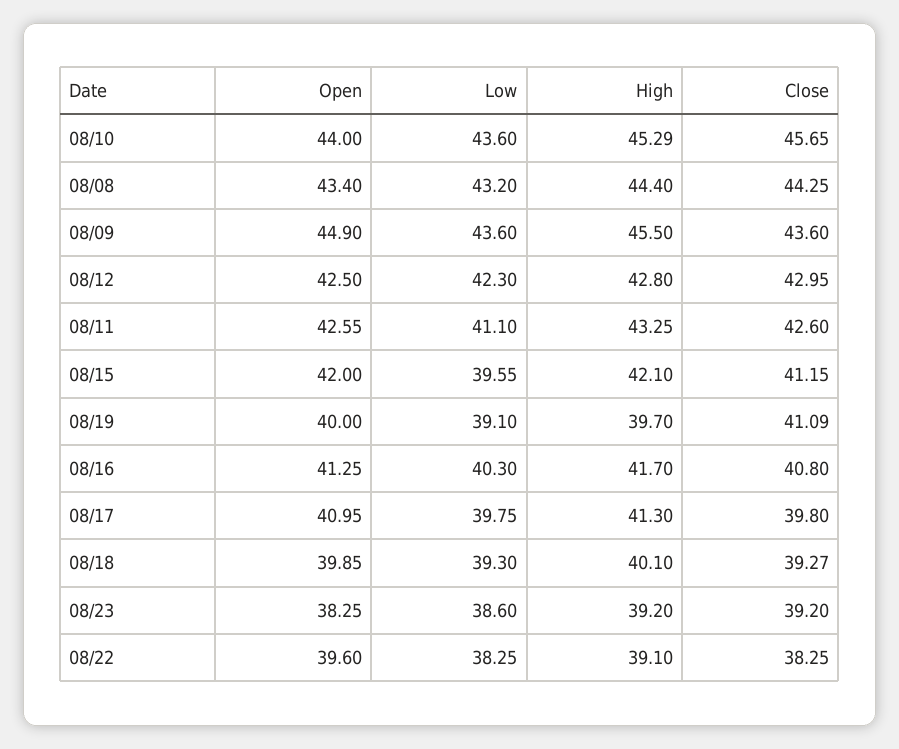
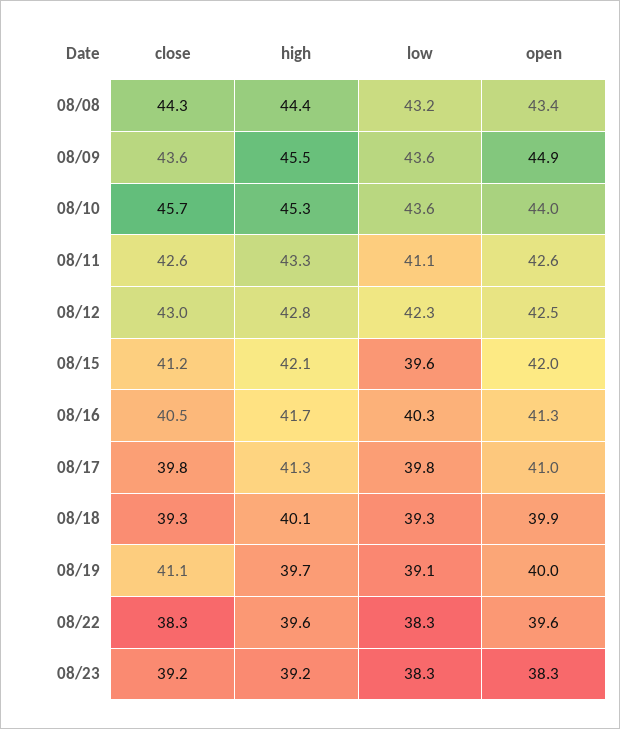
Close, 08/16: 40.8 -> 40.5
Low, 08/23: 38.6 -> 38.3
High, 08/22: 39.1 -> 39.6

